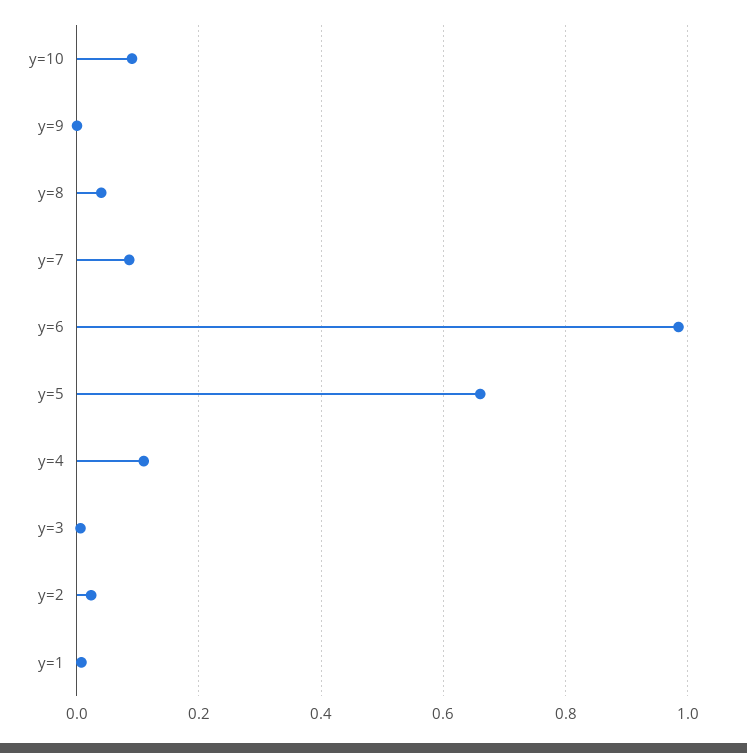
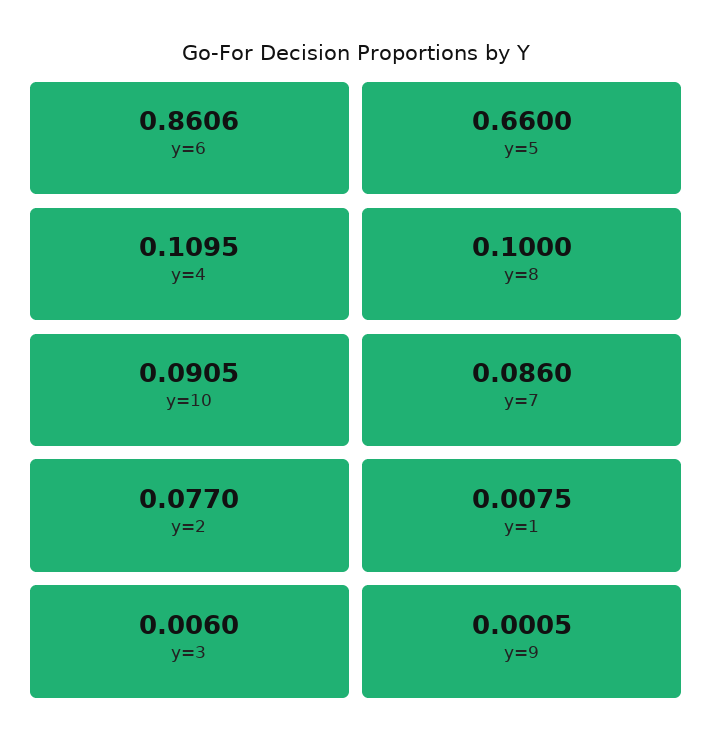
y=8: 0.04 -> 0.1
y=6: 0.98 -> 0.8606
y=2: 0.02 -> 0.077

